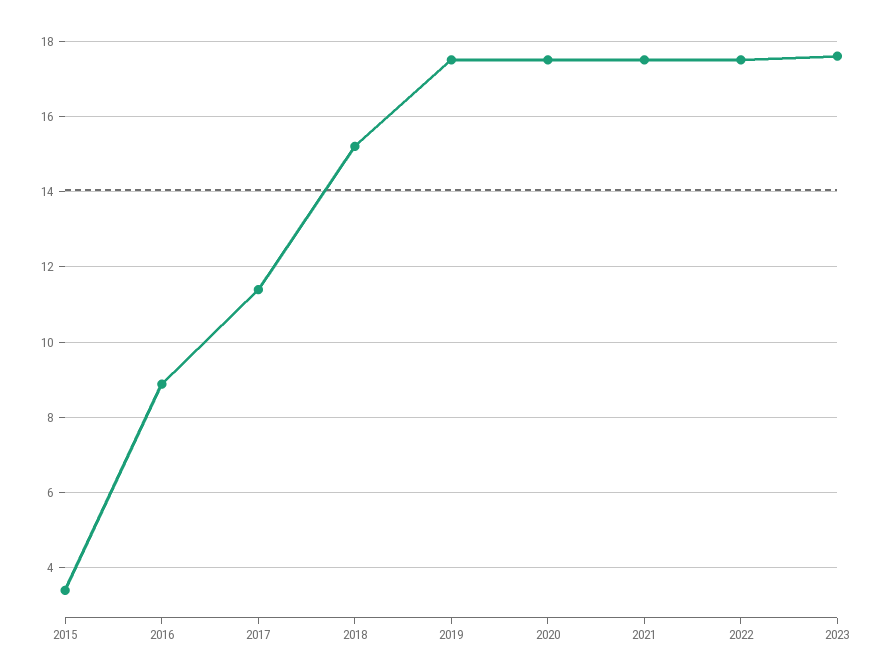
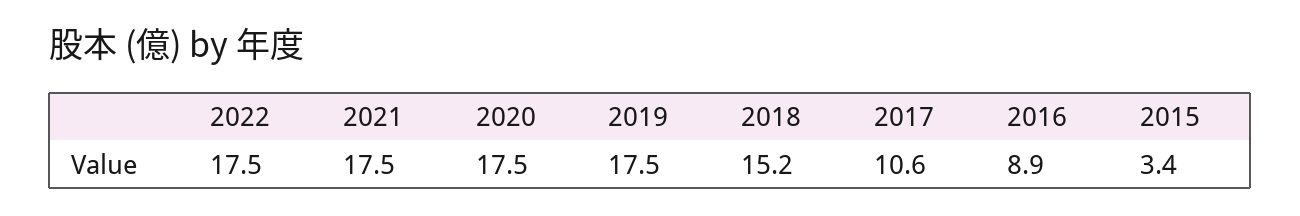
2017: 11.4 -> 10.6
2023: 17.6 -> none

